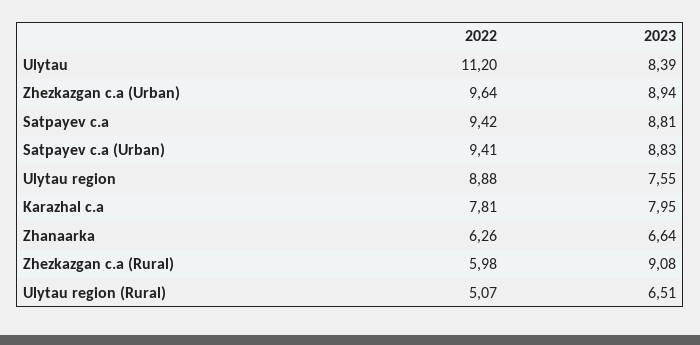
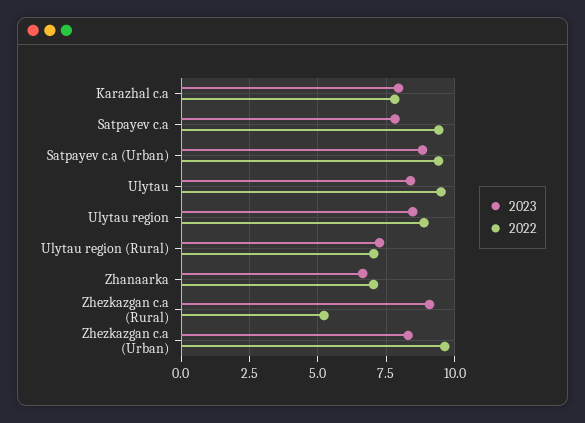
2022, Ulytau: 11.2 -> 9.5
2023, Zhezkazgan c.a (Urban): 8.94 -> 8.25
2023, Satpayev c.a: 8.81 -> 7.75
2023, Ulytau region: 7.55 -> 8.5
2022, Zhanaarka: 6.26 -> 7
2022, Zhezkazgan c.a (Rural): 5.98 -> 5.25
2022, Ulytau region (Rural): 5.07 -> 7
2023, Ulytau region (Rural): 6.51 -> 7.25

